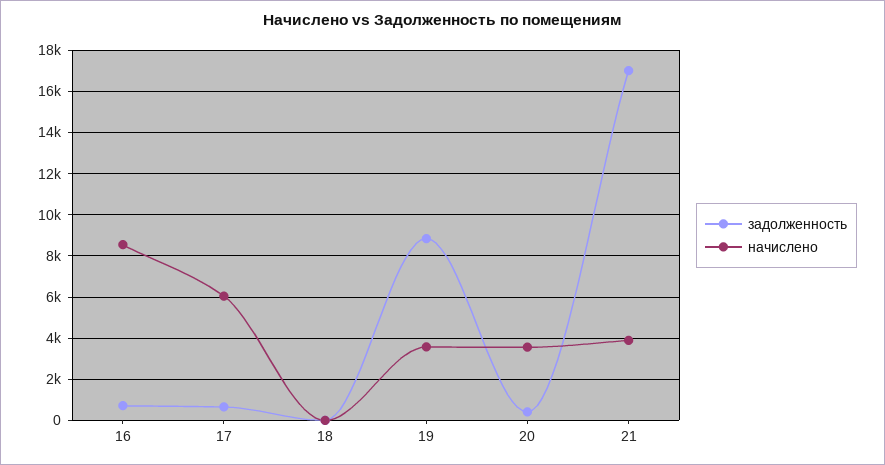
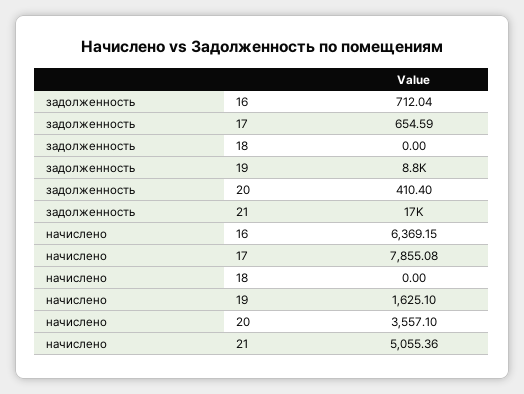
начислено, 16: 8500 -> 6369.15
начислено, 17: 6000 -> 7855.08
начислено, 19: 3500 -> 1625.1
начислено, 21: 4000 -> 5055.36

